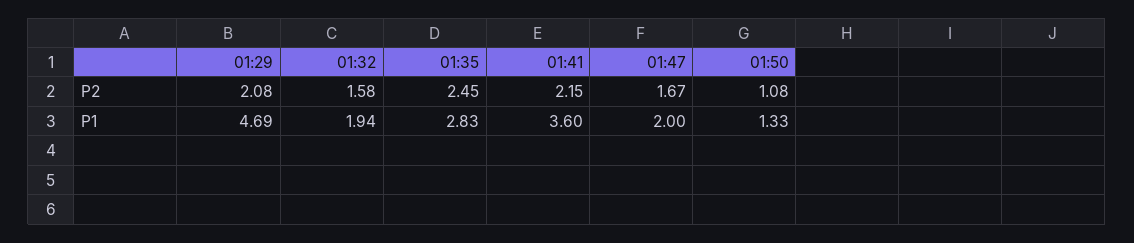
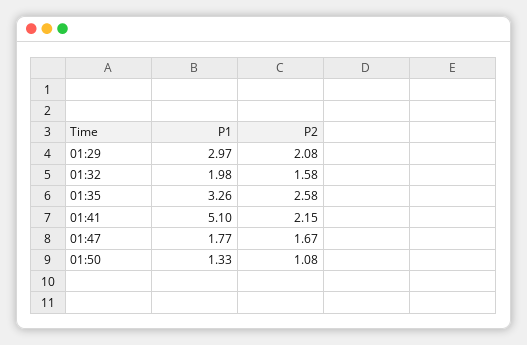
01:35, P2: 2.45 -> 2.58
01:29, P1: 4.69 -> 2.97
01:32, P1: 1.94 -> 1.98
01:35, P1: 2.83 -> 3.26
01:41, P1: 3.6 -> 5.1
01:47, P1: 2 -> 1.77

